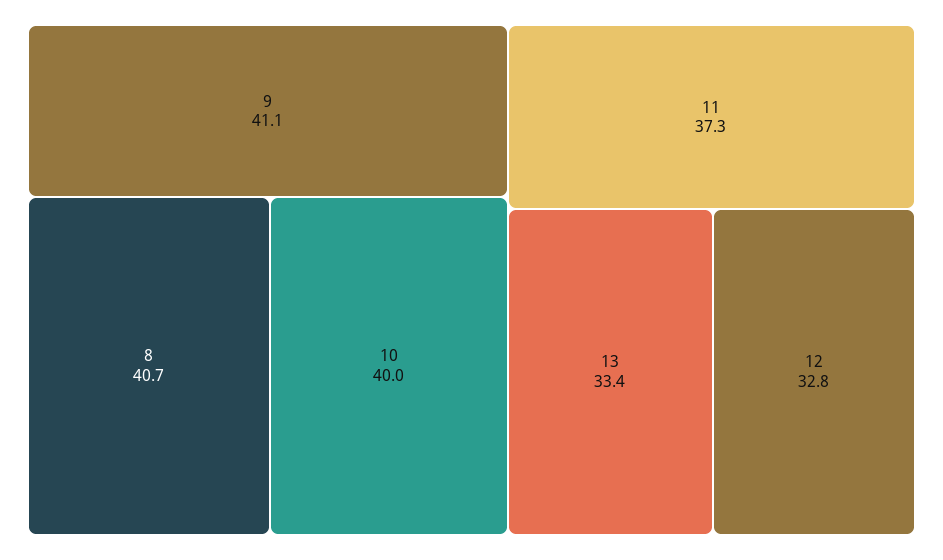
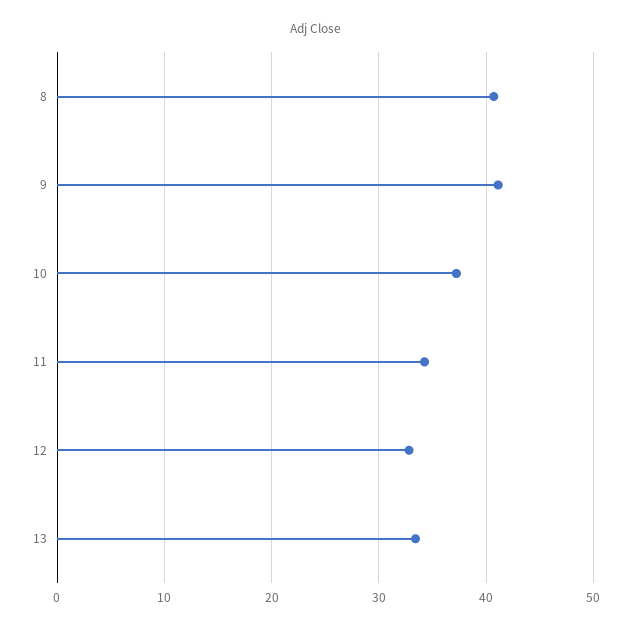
10: 40 -> 37
11: 37.3 -> 34

